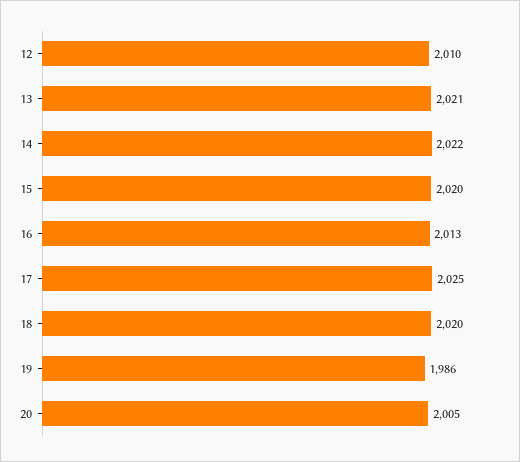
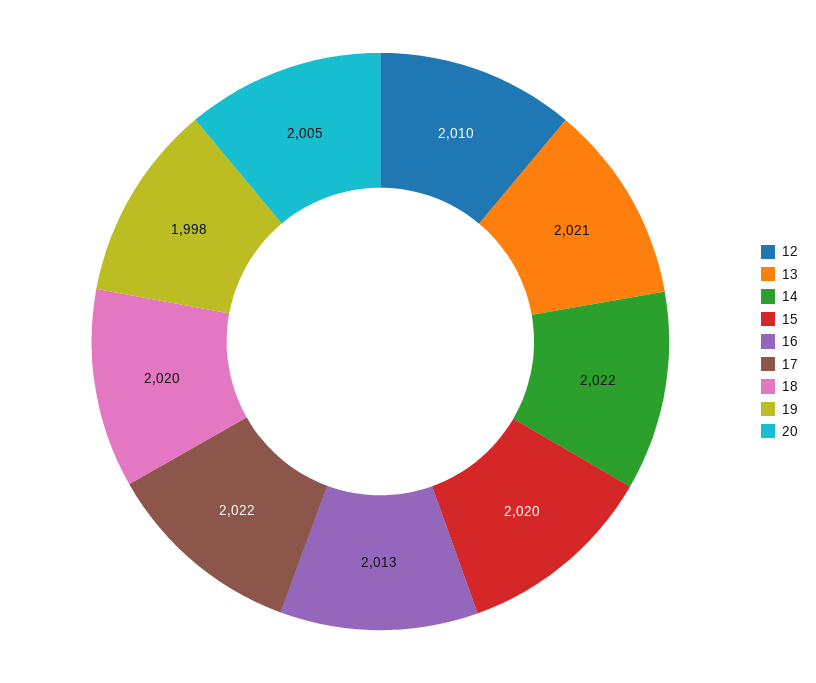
17: 2025 -> 2022
19: 1986 -> 1998

